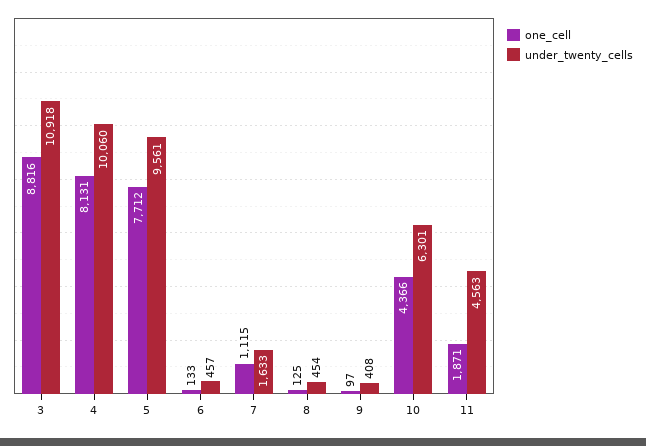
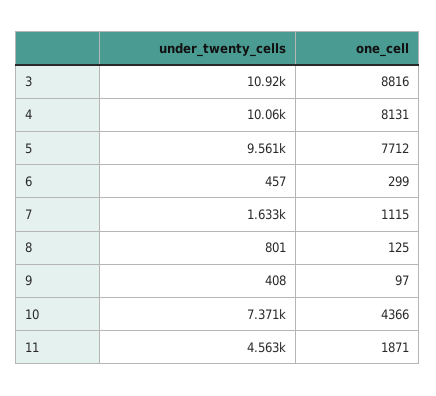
one_cell, 6: 133 -> 299
under_twenty_cells, 8: 454 -> 801
under_twenty_cells, 10: 6301 -> 7371

